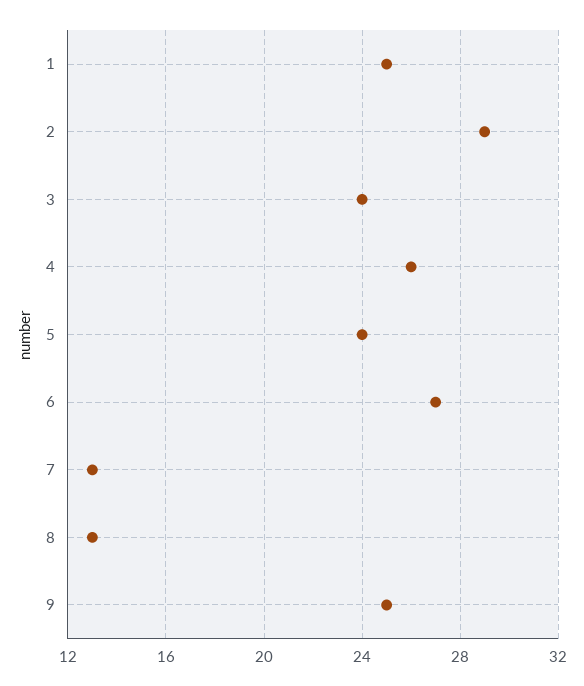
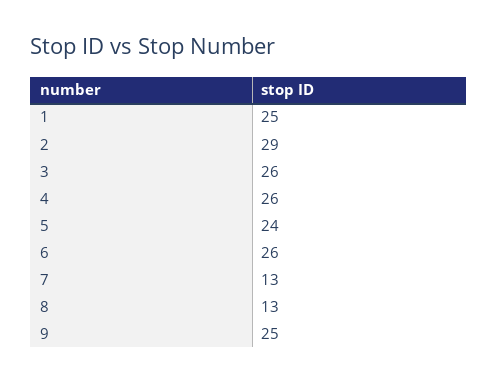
3: 24 -> 26
6: 27 -> 26

